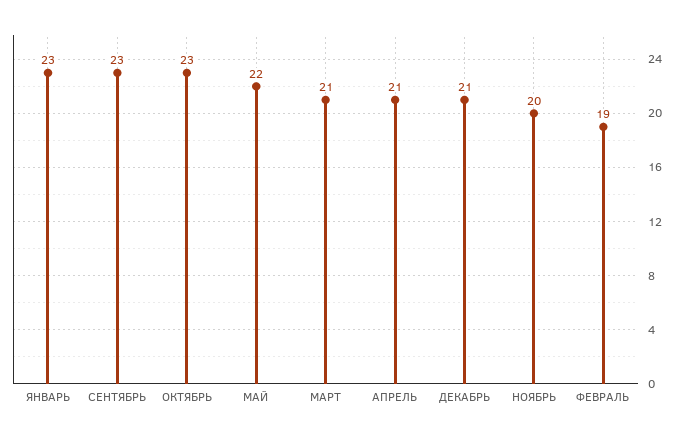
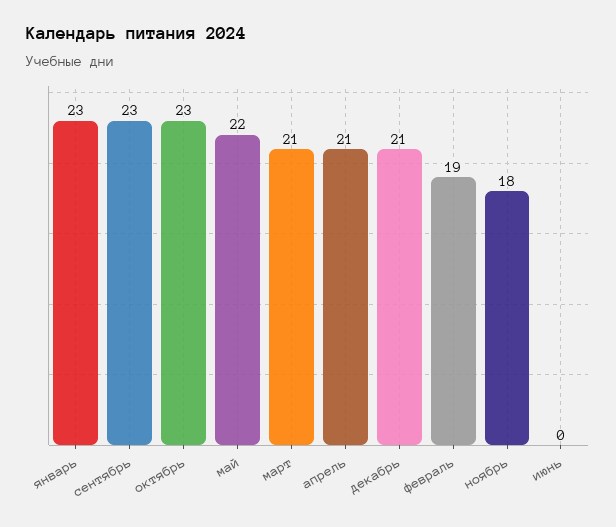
НОЯБРЬ: 20 -> 18
июнь: none -> 0

